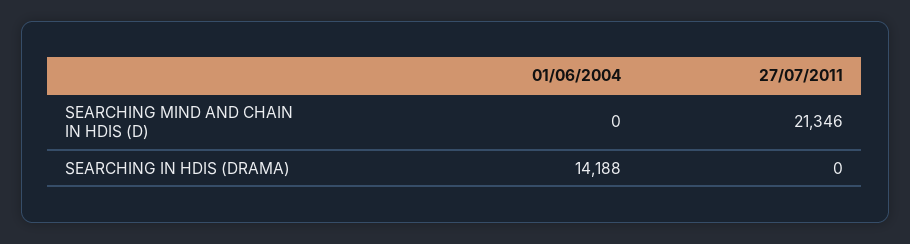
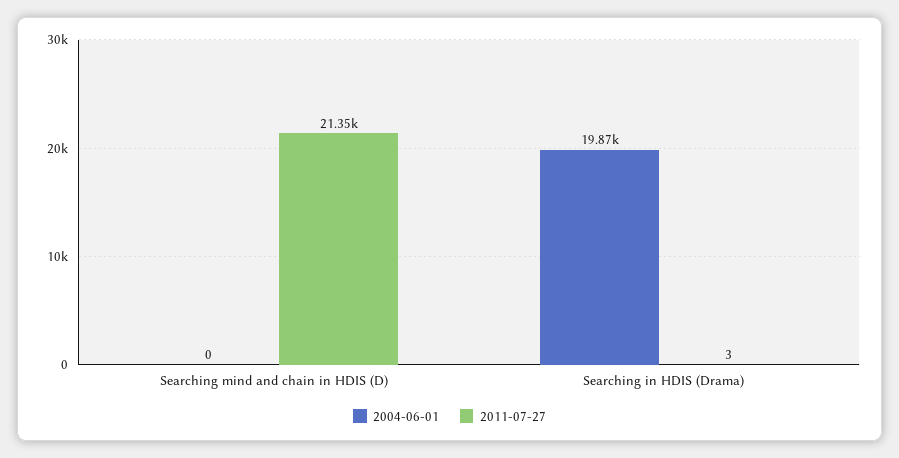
01/06/2004, SEARCHING IN HDIS (DRAMA): 14188 -> 19870
27/07/2011, SEARCHING IN HDIS (DRAMA): 0 -> 3

